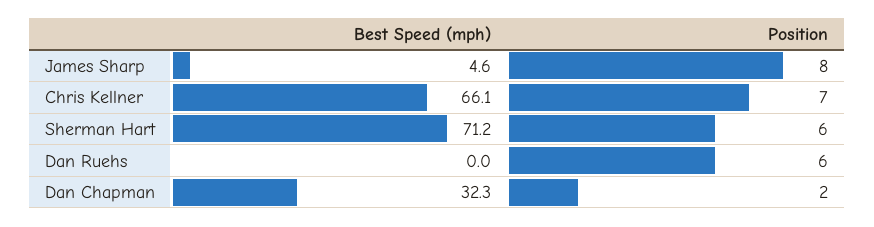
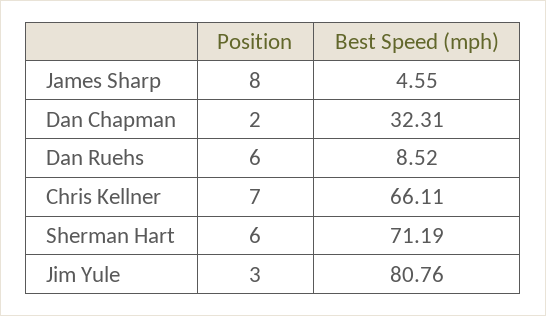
Best Speed (mph), Dan Ruehs: 0 -> 8.52
Position, Jim Yule: none -> 3
Best Speed (mph), Jim Yule: none -> 80.76

